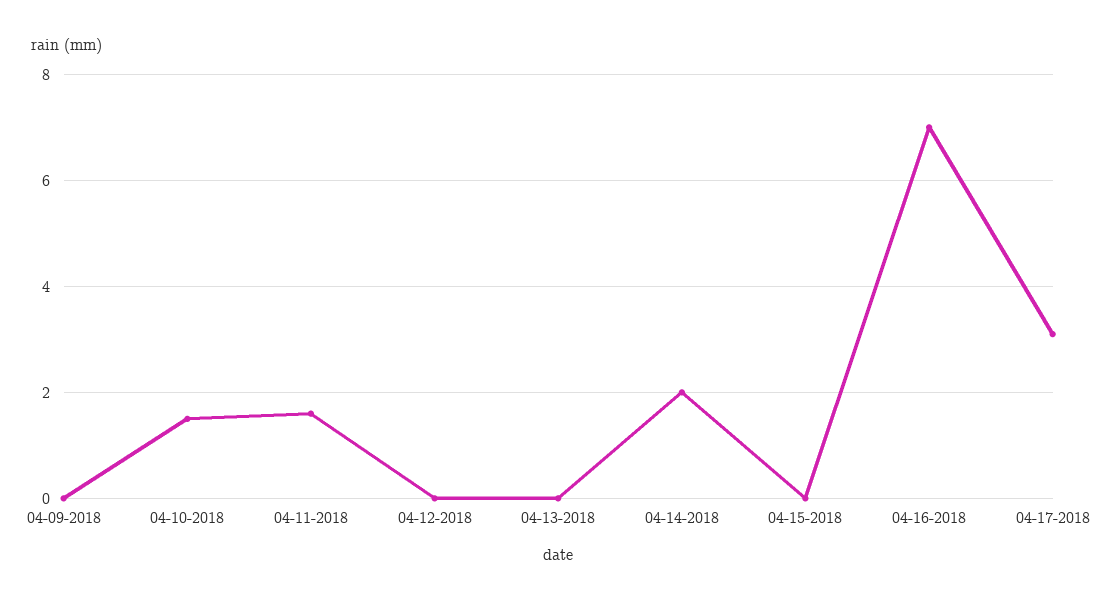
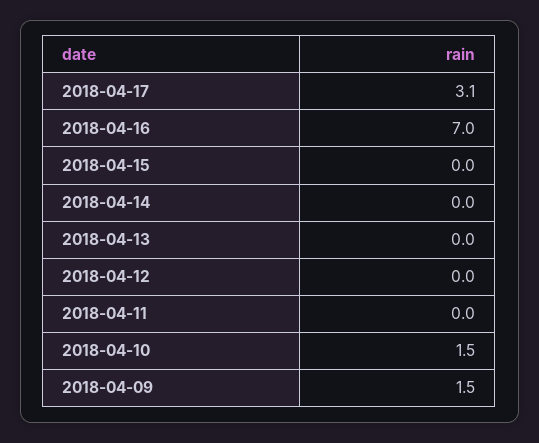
04-09-2018: 0 -> 1.5
04-11-2018: 1.5 -> 0
04-14-2018: 2 -> 0

